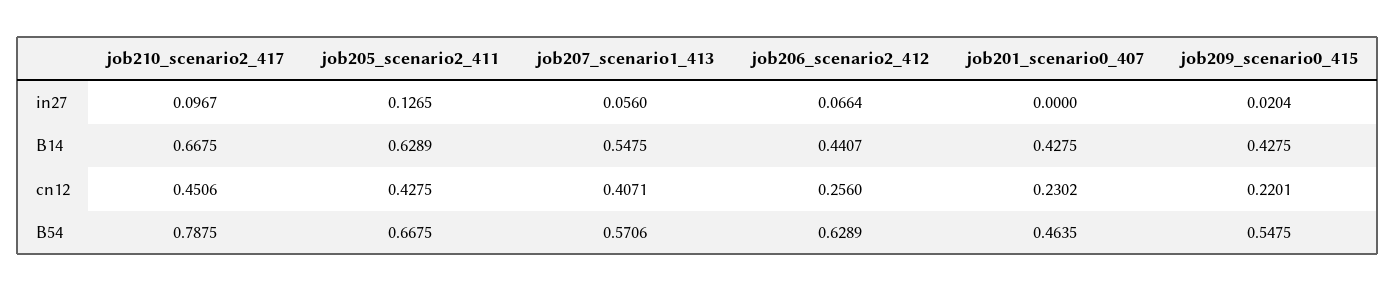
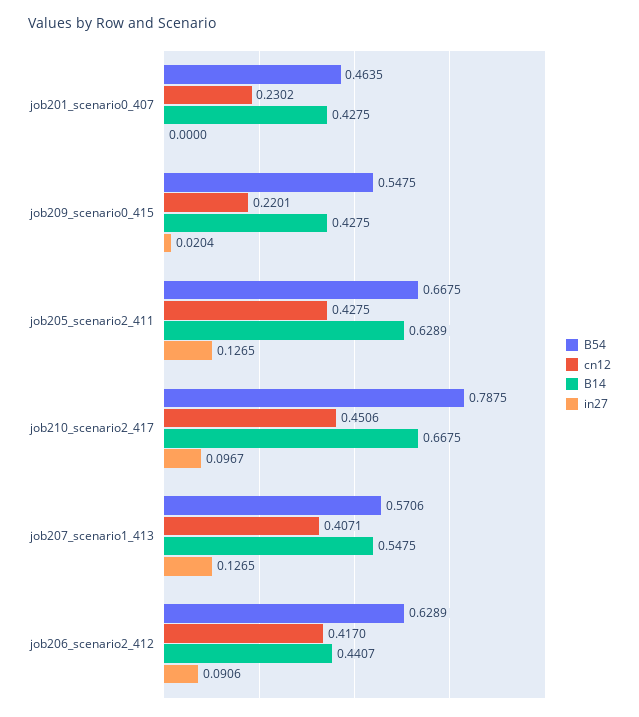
in27, job207_scenario1_413: 0.056 -> 0.1265
in27, job206_scenario2_412: 0.0664 -> 0.0906
cn12, job206_scenario2_412: 0.256 -> 0.417

